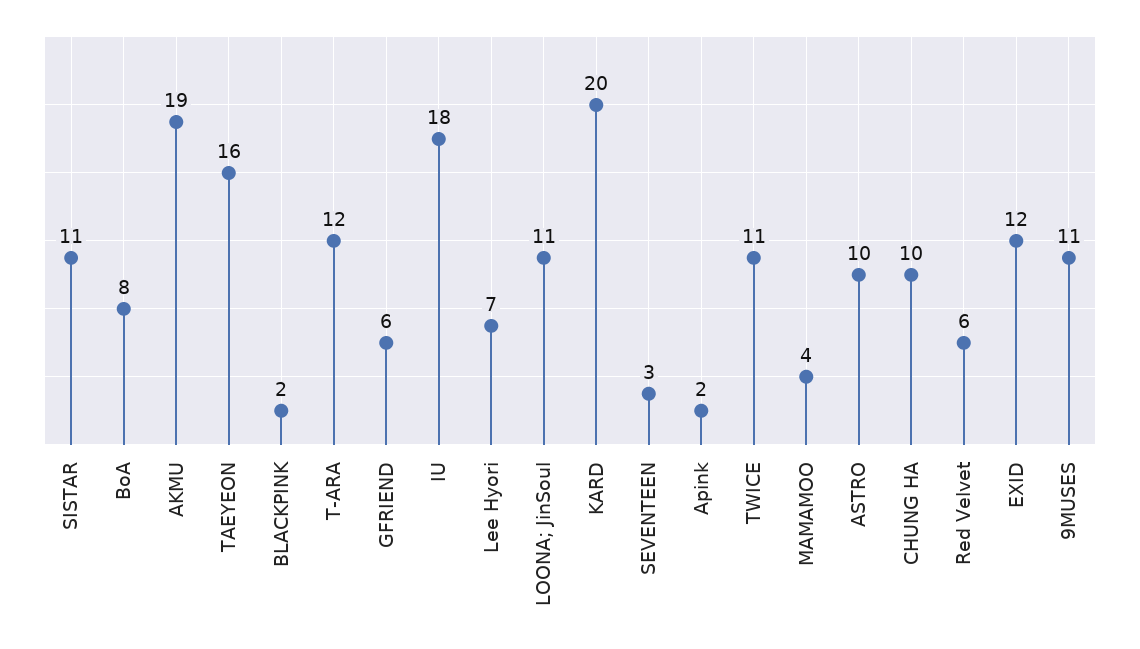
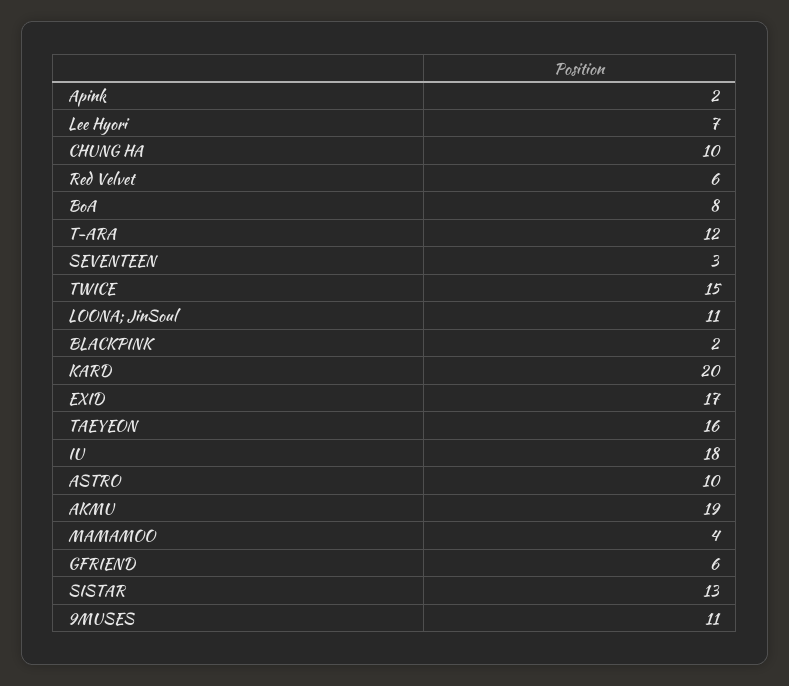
SISTAR: 11 -> 13
TWICE: 11 -> 15
EXID: 12 -> 17

